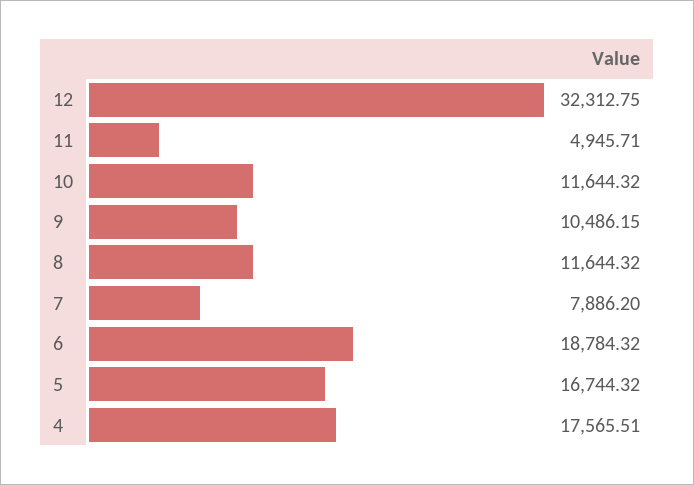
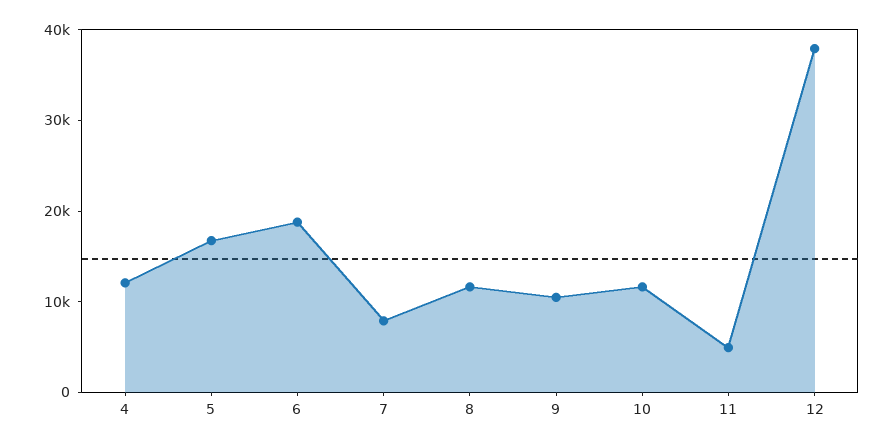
12: 32312.75 -> 38000
4: 17565.51 -> 12000

